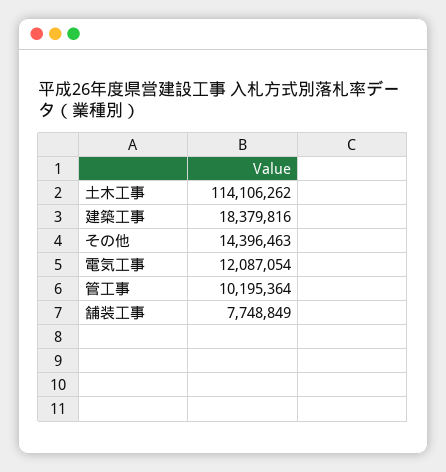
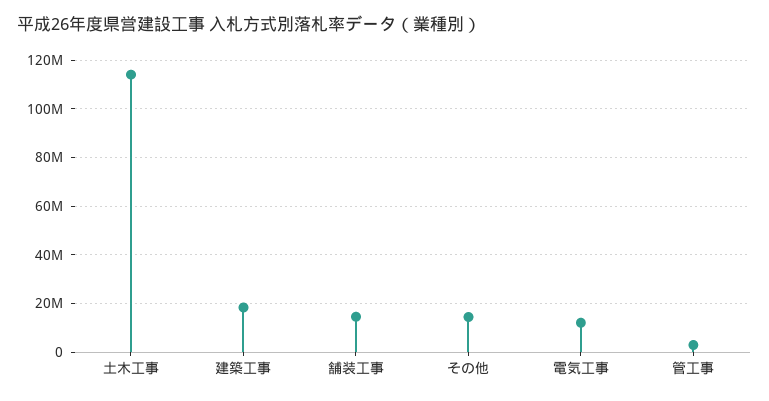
管工事: 10195364 -> 2500000
舗装工事: 7748849 -> 15000000

